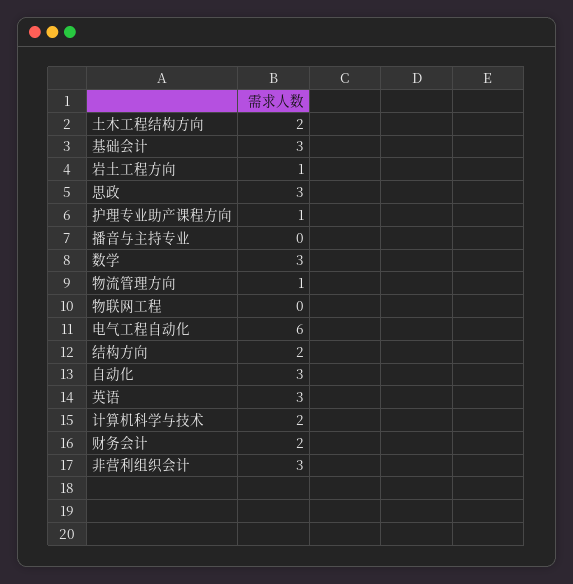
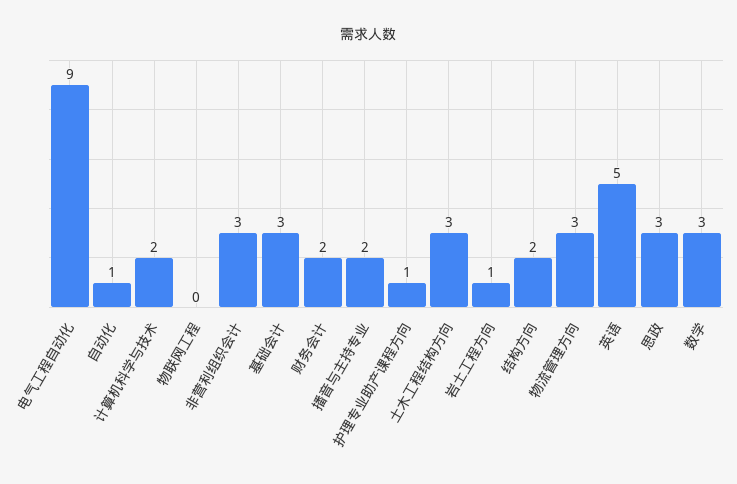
土木工程结构方向: 2 -> 3
播音与主持专业: 0 -> 2
物流管理方向: 1 -> 3
电气工程自动化: 6 -> 9
自动化: 3 -> 1
英语: 3 -> 5

